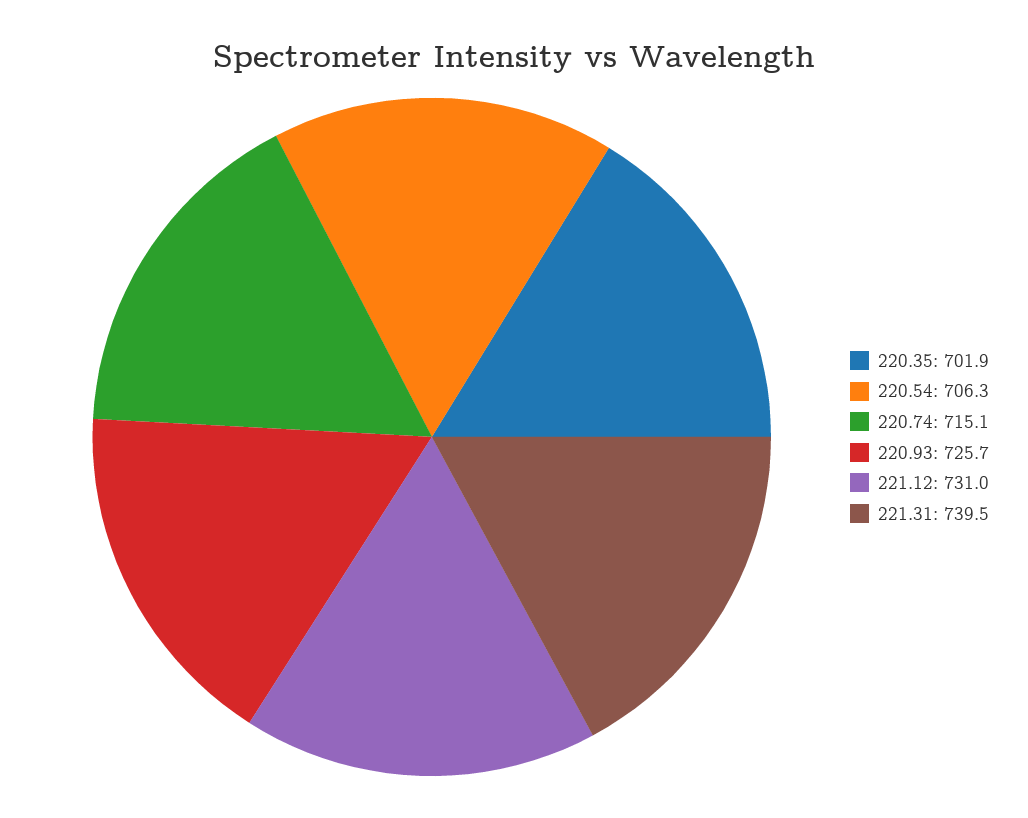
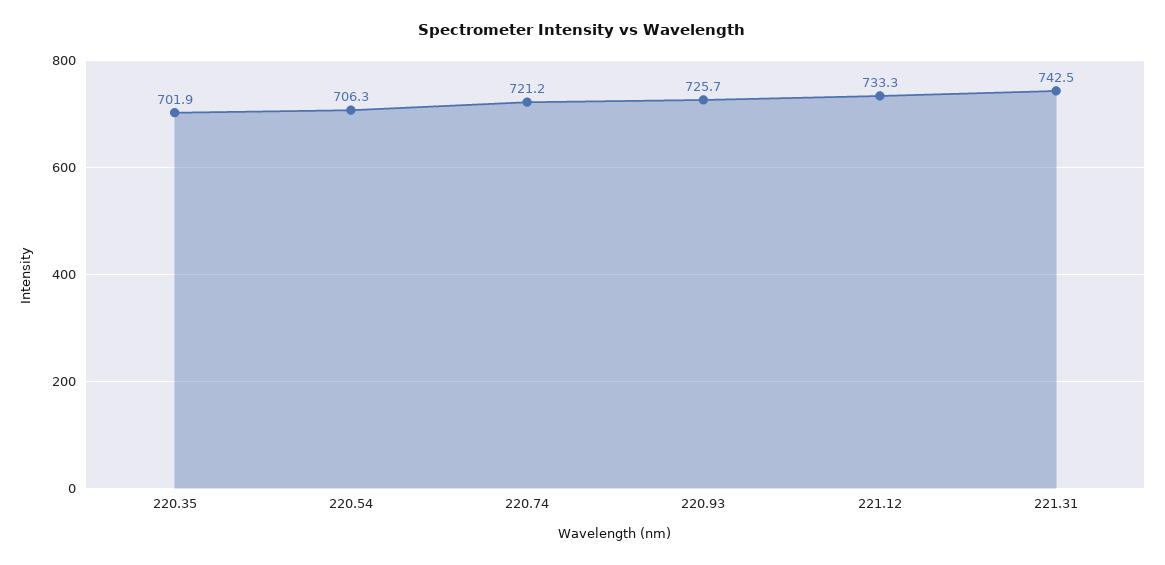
220.74: 715.1 -> 721.2
221.12: 731 -> 733.3
221.31: 739.5 -> 742.5

